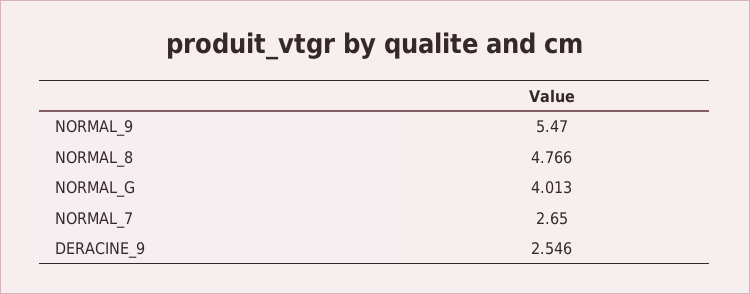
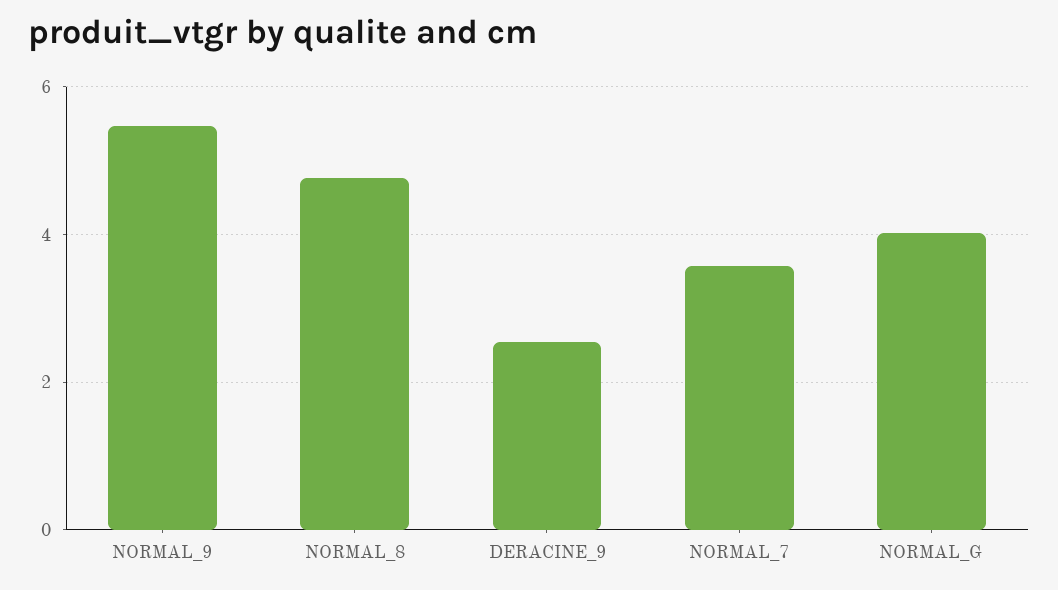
NORMAL_7: 2.65 -> 3.6

